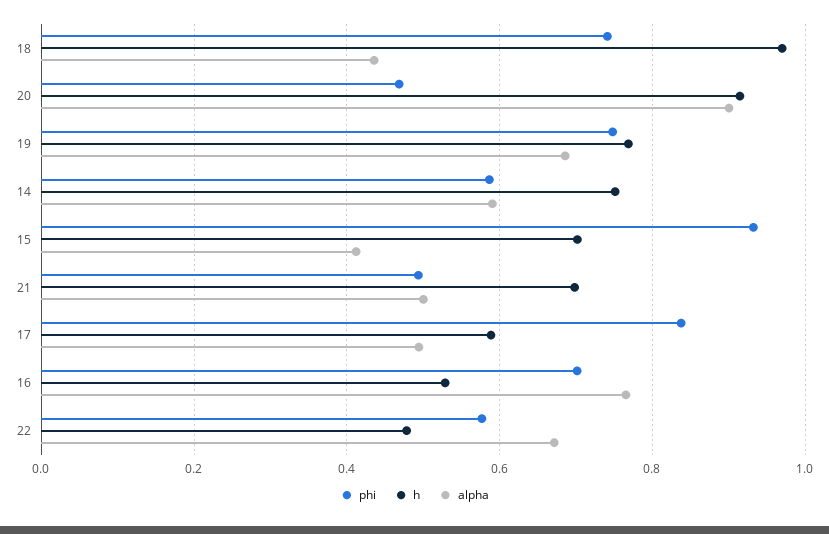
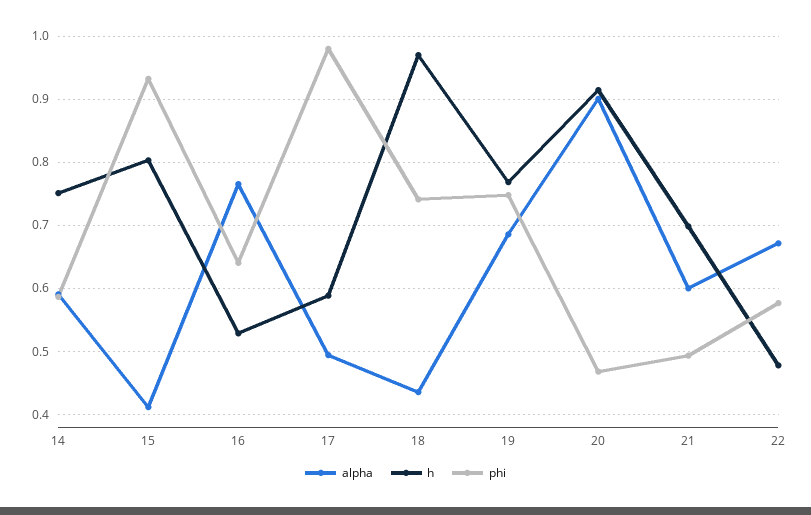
h, 15: 0.7 -> 0.8
alpha, 21: 0.5 -> 0.6
phi, 17: 0.84 -> 0.98
phi, 16: 0.7 -> 0.64

